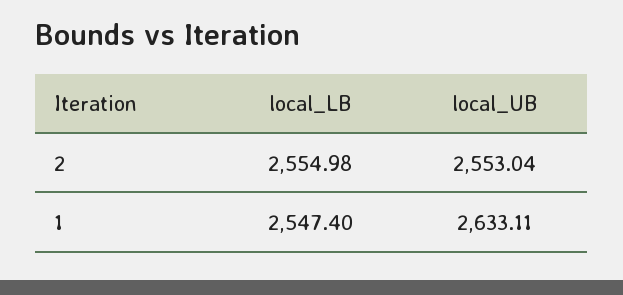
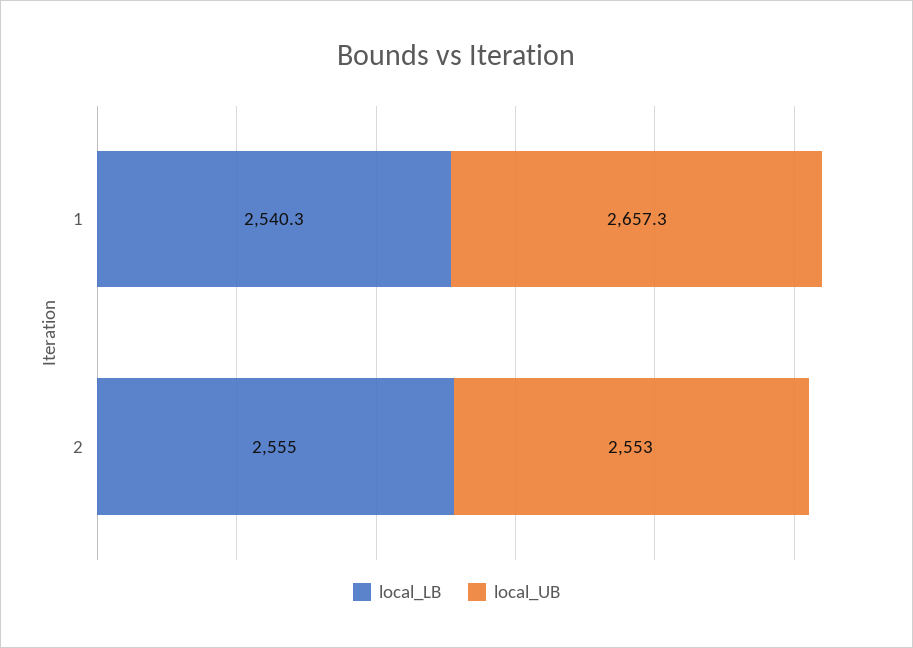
local_LB, 1: 2547.4 -> 2540.3
local_UB, 1: 2633.11 -> 2657.3

